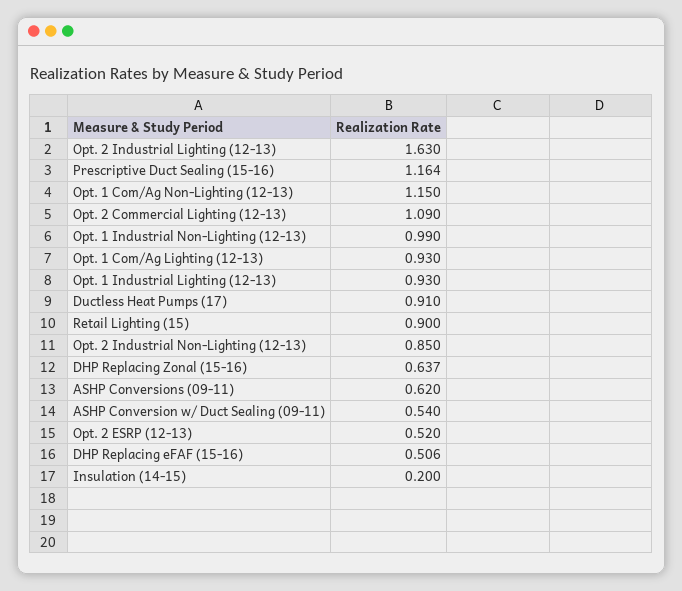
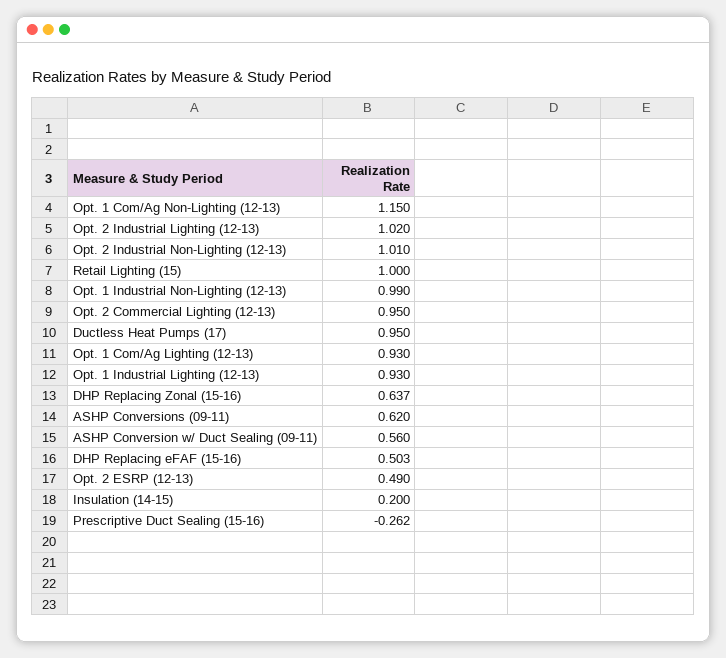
Opt. 2 Industrial Lighting (12-13): 1.63 -> 1.02
Prescriptive Duct Sealing (15-16): 1.164 -> -0.262
Opt. 2 Commercial Lighting (12-13): 1.09 -> 0.95
Ductless Heat Pumps (17): 0.91 -> 0.95
Retail Lighting (15): 0.9 -> 1
Opt. 2 Industrial Non-Lighting (12-13): 0.85 -> 1.01
ASHP Conversion w/ Duct Sealing (09-11): 0.54 -> 0.56
Opt. 2 ESRP (12-13): 0.52 -> 0.49
DHP Replacing eFAF (15-16): 0.506 -> 0.503

